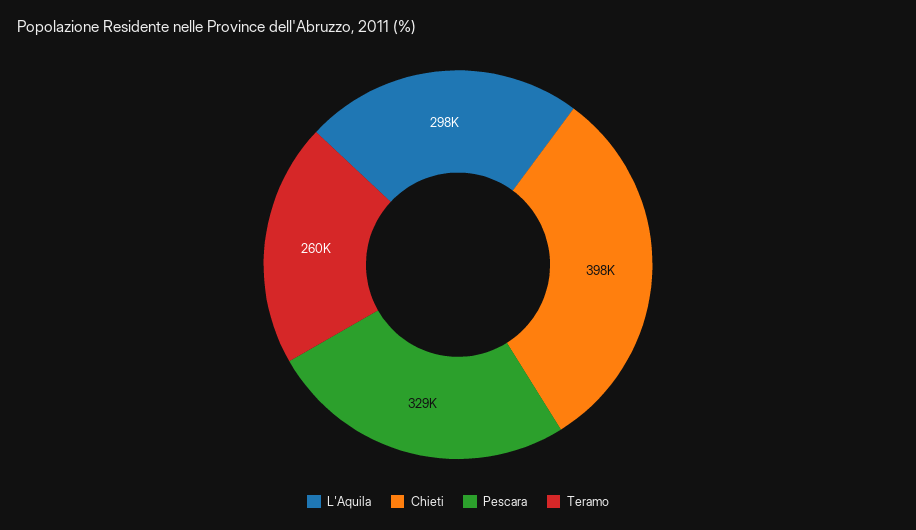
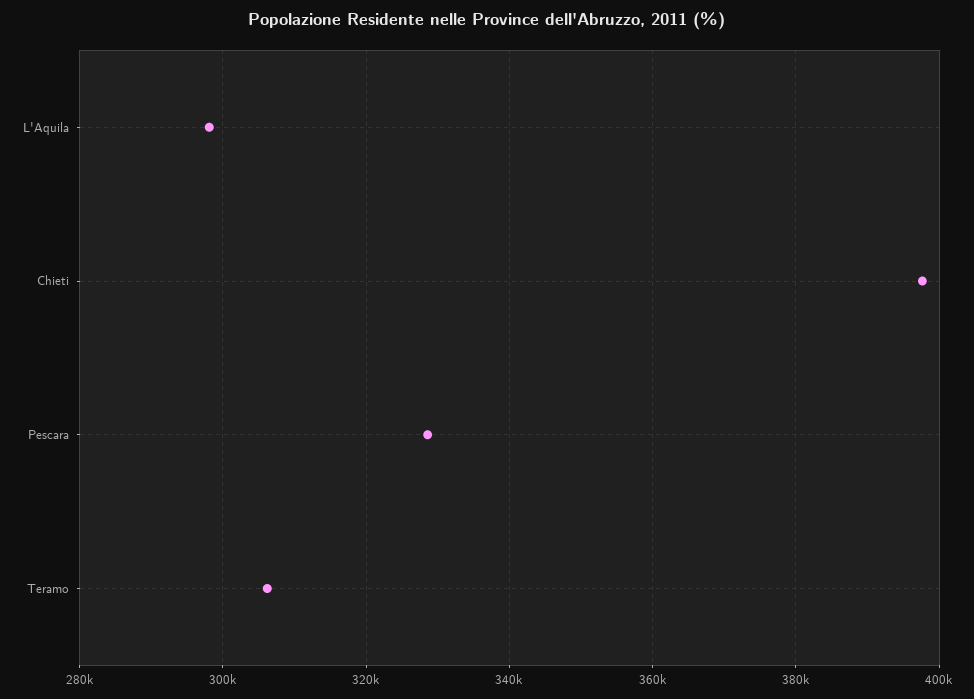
Teramo: 260000 -> 306000

